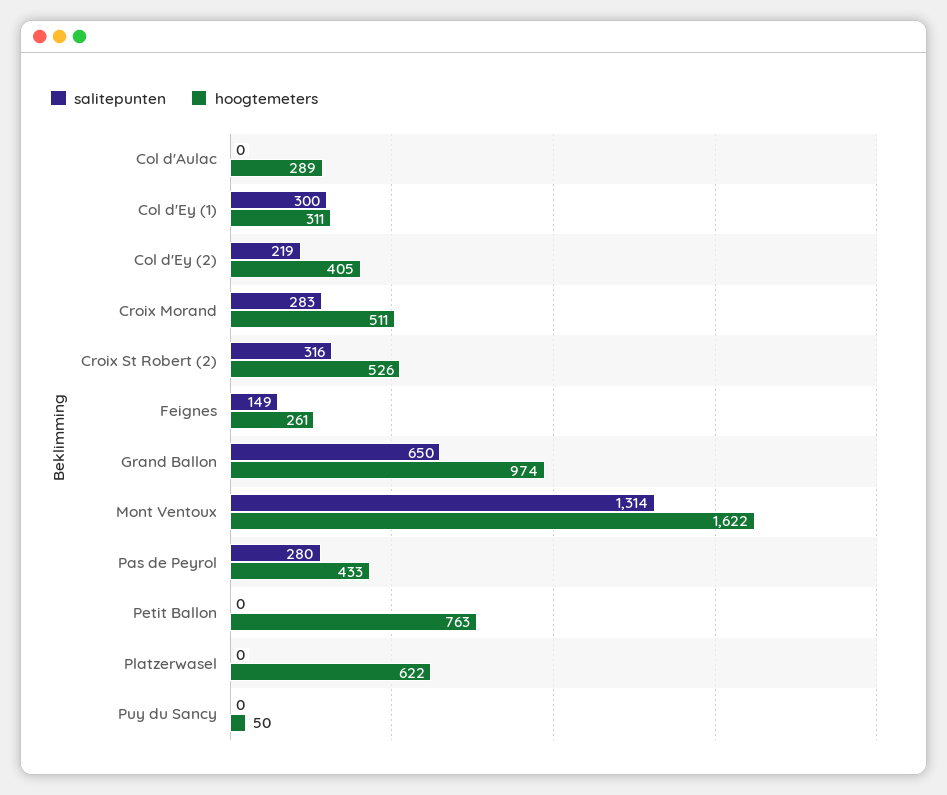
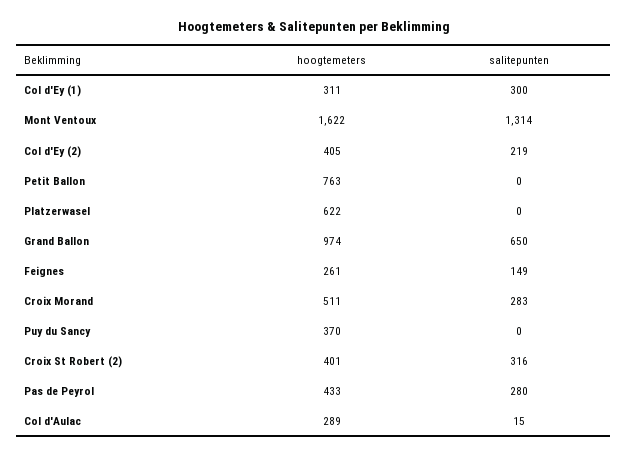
salitepunten, Col d'Aulac: 0 -> 15
hoogtemeters, Croix St Robert (2): 526 -> 401
hoogtemeters, Puy du Sancy: 50 -> 370

